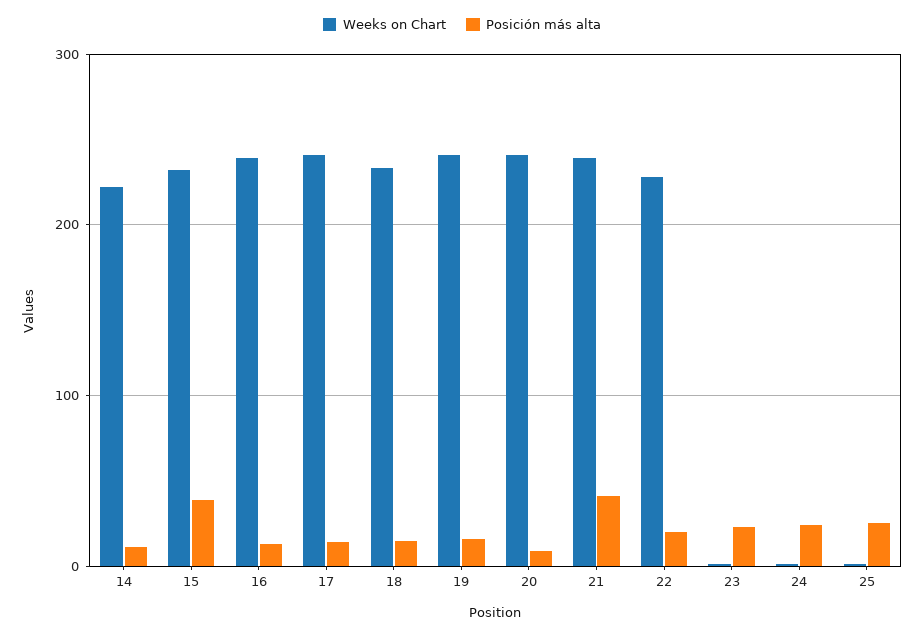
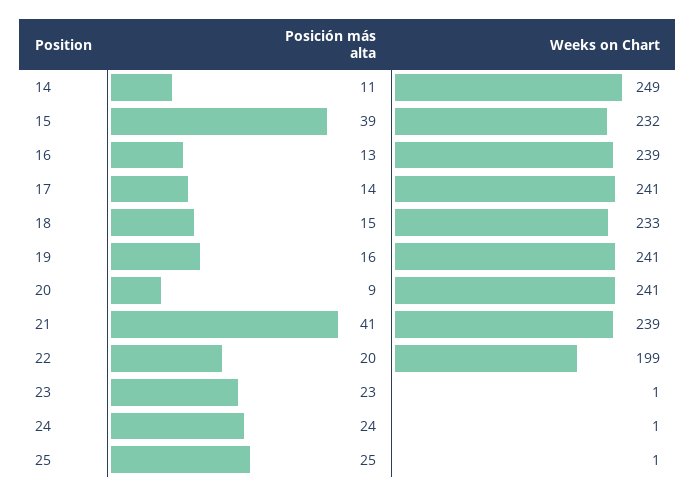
Weeks on Chart, 14: 220 -> 249
Weeks on Chart, 22: 230 -> 199

